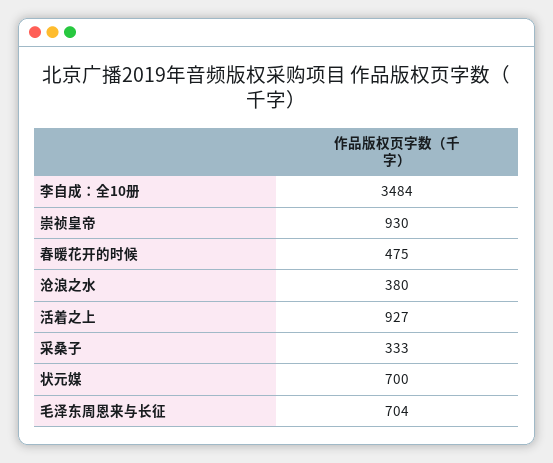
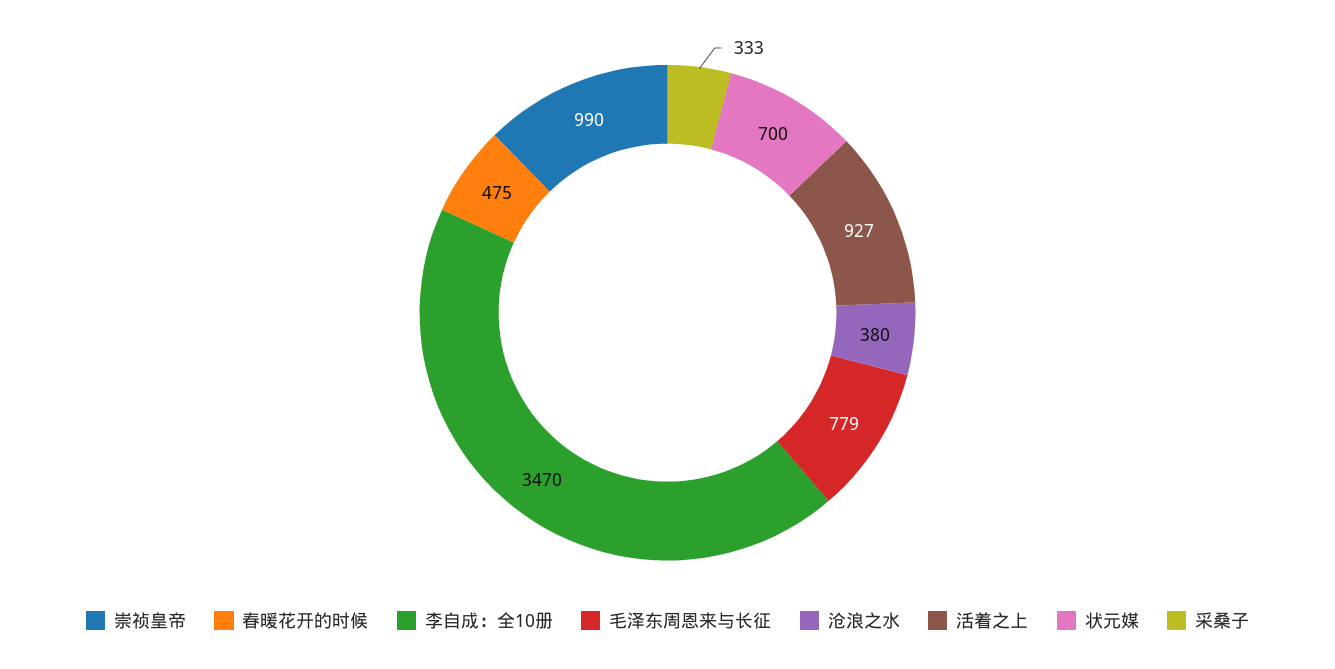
李自成：全10册: 3484 -> 3470
崇祯皇帝: 930 -> 990
毛泽东周恩来与长征: 704 -> 779

